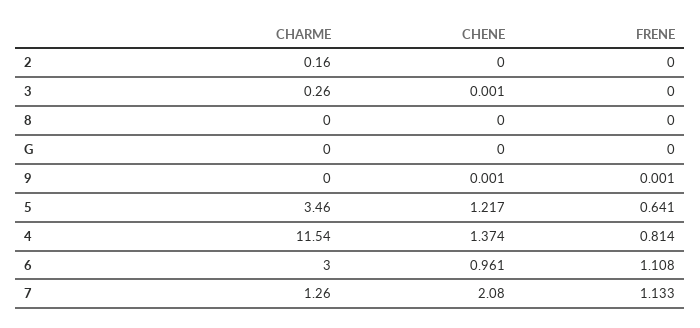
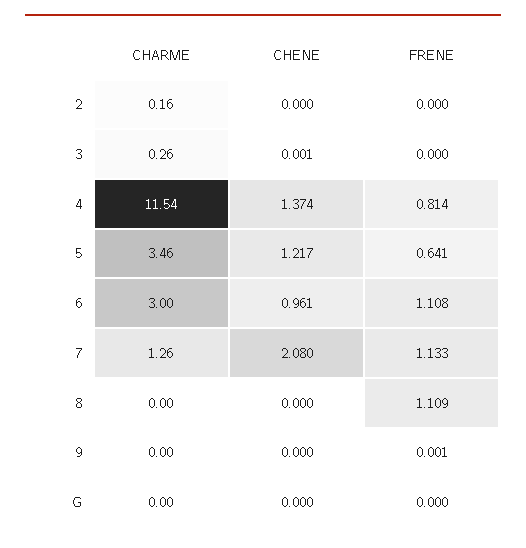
FRENE, 8: 0 -> 1.109
CHENE, 9: 0.001 -> 0

